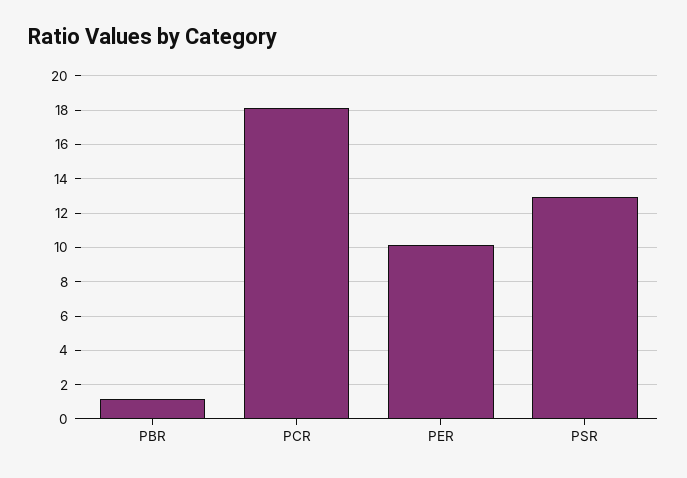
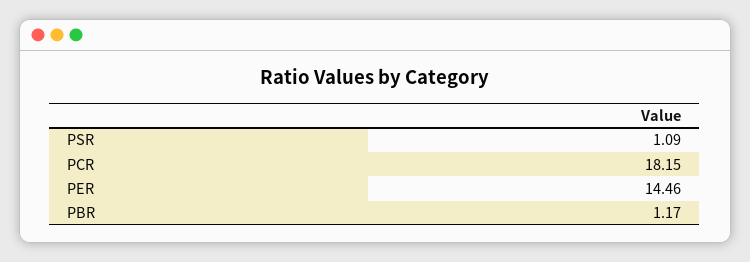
PER: 10 -> 14.46
PSR: 13 -> 1.09

